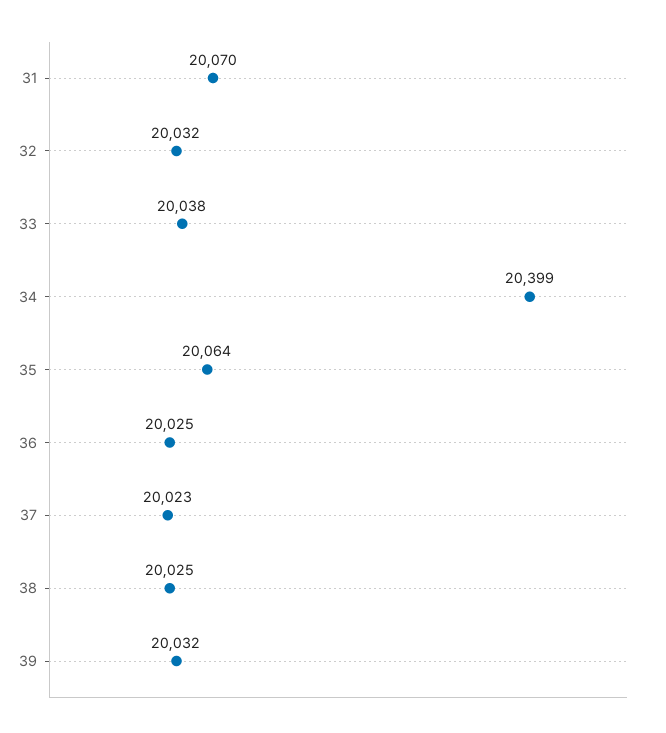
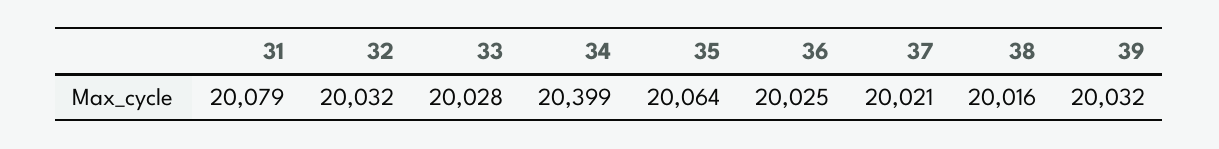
31: 20070 -> 20079
33: 20038 -> 20028
37: 20023 -> 20021
38: 20025 -> 20016

